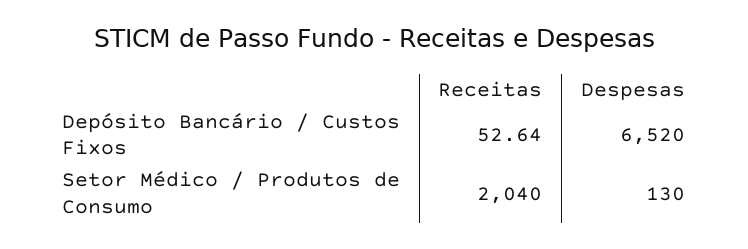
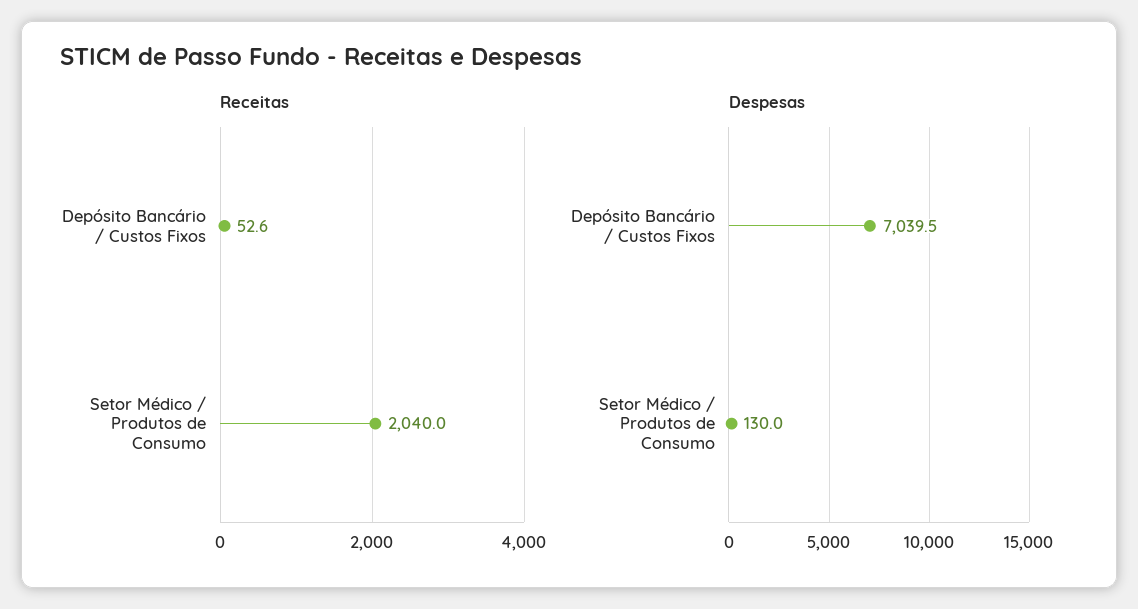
Despesas, Depósito Bancário / Custos Fixos: 6520 -> 7039.5

